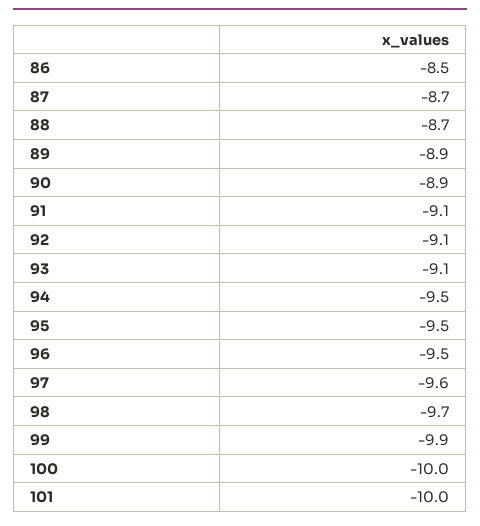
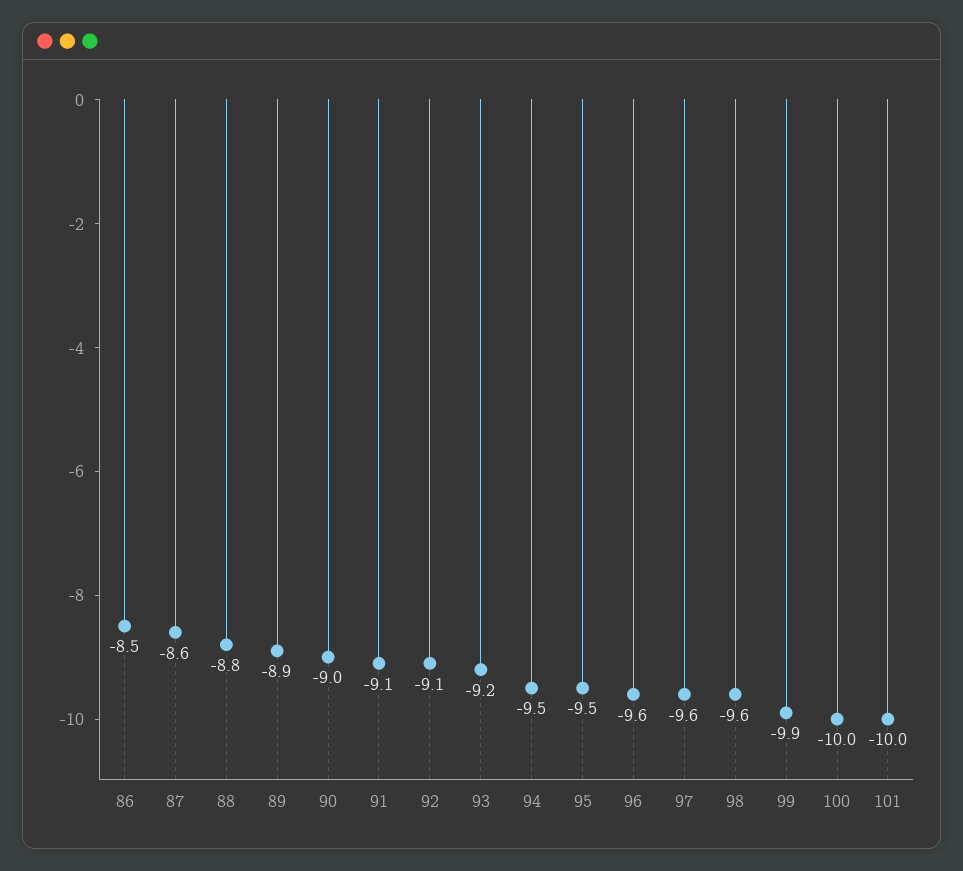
87: -8.7 -> -8.6
88: -8.7 -> -8.8
90: -8.9 -> -9
93: -9.1 -> -9.2
96: -9.5 -> -9.6
98: -9.7 -> -9.6

